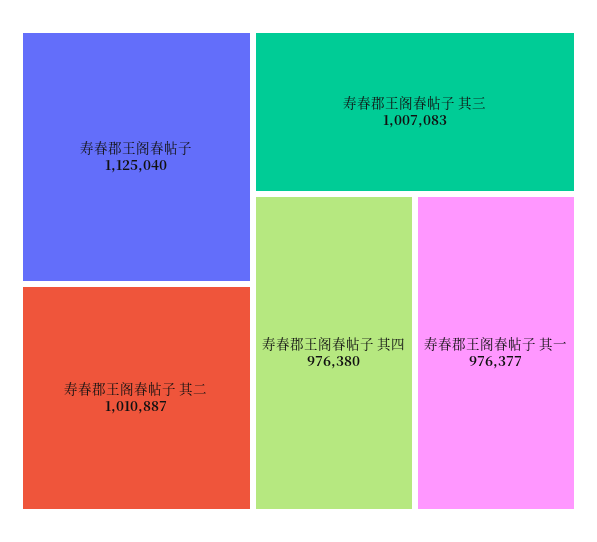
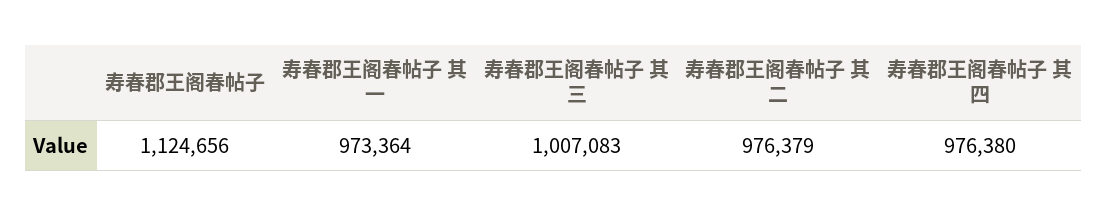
寿春郡王阁春帖子: 1125040 -> 1124656
寿春郡王阁春帖子 其二: 1010887 -> 976379
寿春郡王阁春帖子 其一: 976377 -> 973364

